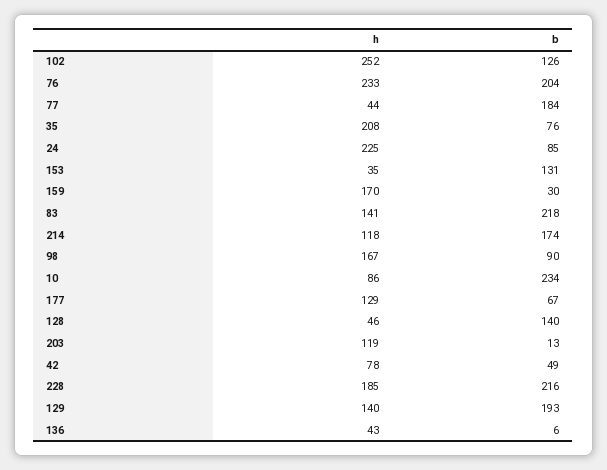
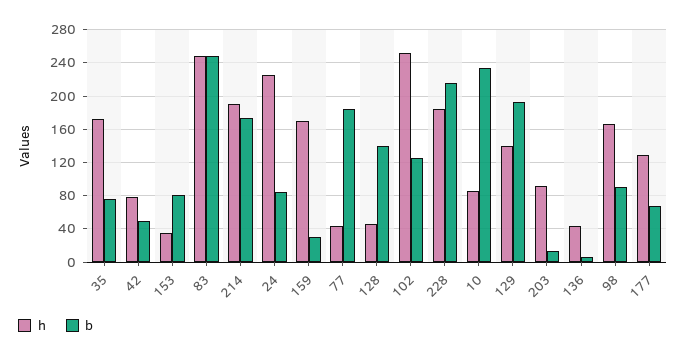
h, 76: 233 -> none
b, 76: 204 -> none
h, 35: 208 -> 170
b, 153: 131 -> 80
h, 83: 141 -> 250
b, 83: 218 -> 250
h, 214: 118 -> 190
h, 203: 119 -> 90

